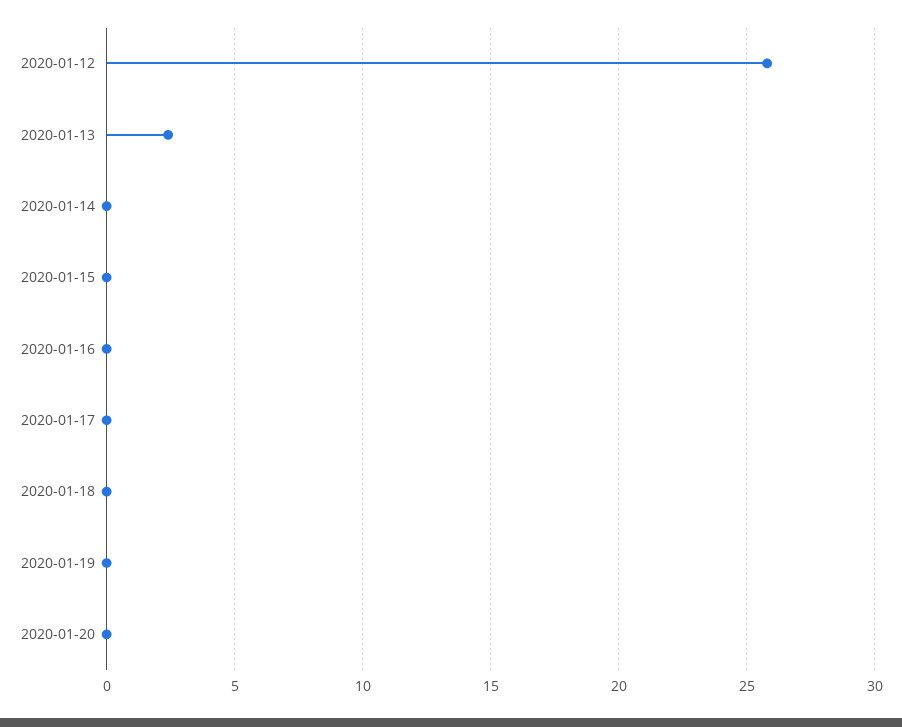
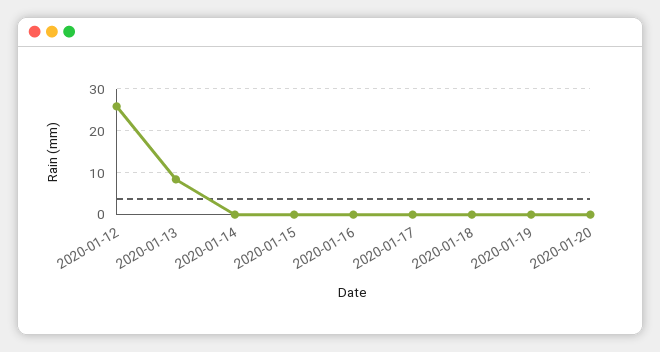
2020-01-13: 2.5 -> 8

